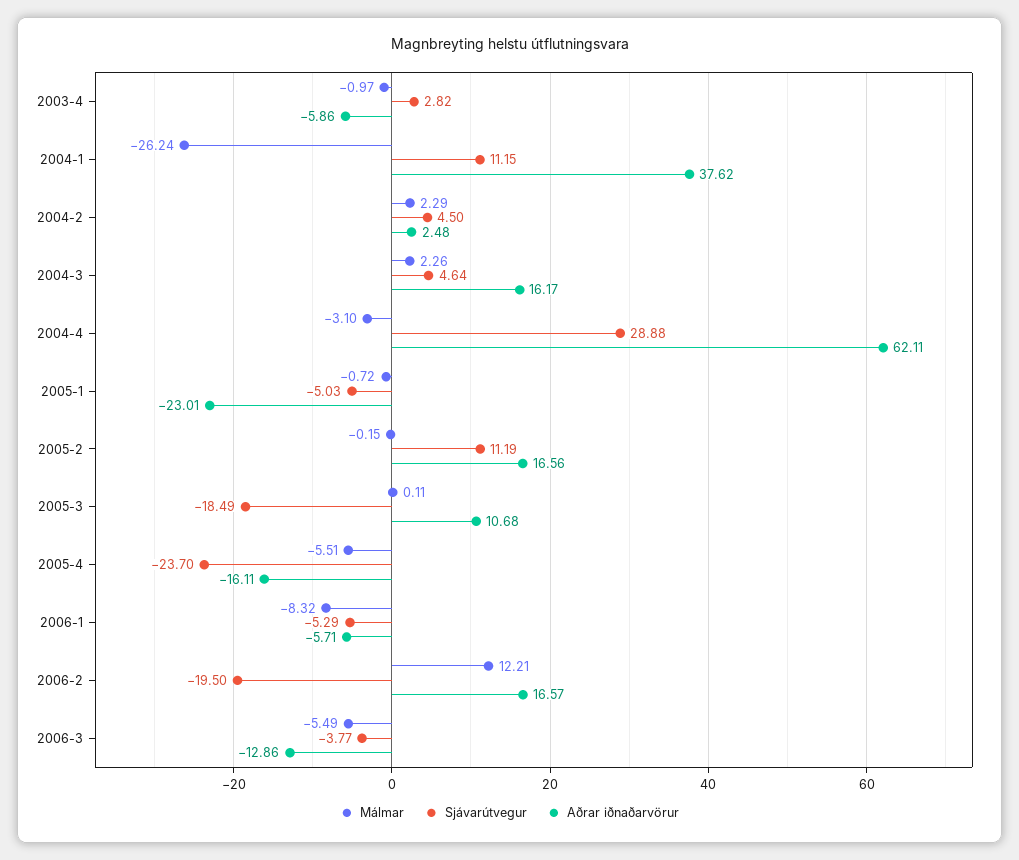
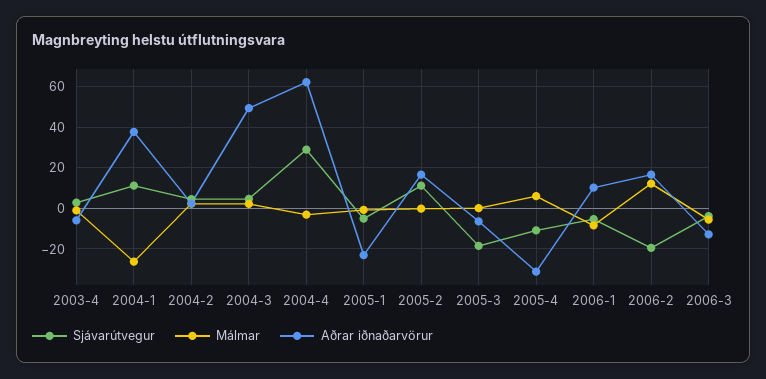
Aðrar iðnaðarvörur, 2004-3: 16.17 -> 50
Aðrar iðnaðarvörur, 2005-3: 10.68 -> -5
Málmar, 2005-4: -5.51 -> 5
Sjávarútvegur, 2005-4: -23.7 -> -10
Aðrar iðnaðarvörur, 2005-4: -16.11 -> -30
Aðrar iðnaðarvörur, 2006-1: -5.71 -> 10

